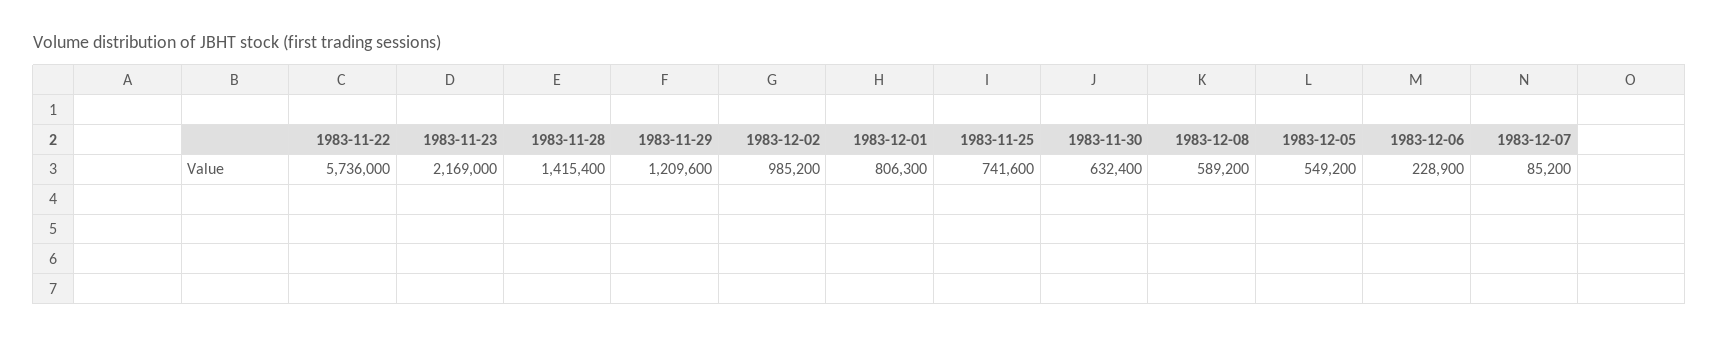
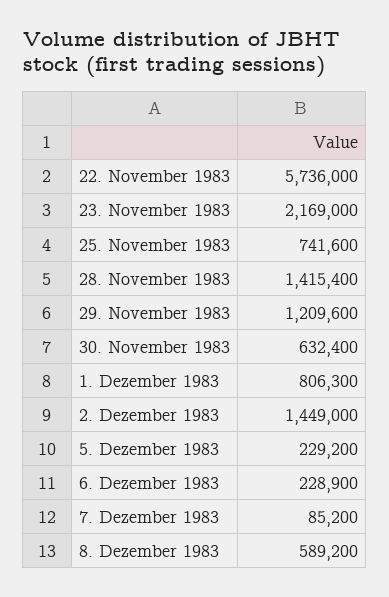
1983-12-02: 985200 -> 1449000
1983-12-05: 549200 -> 229200

